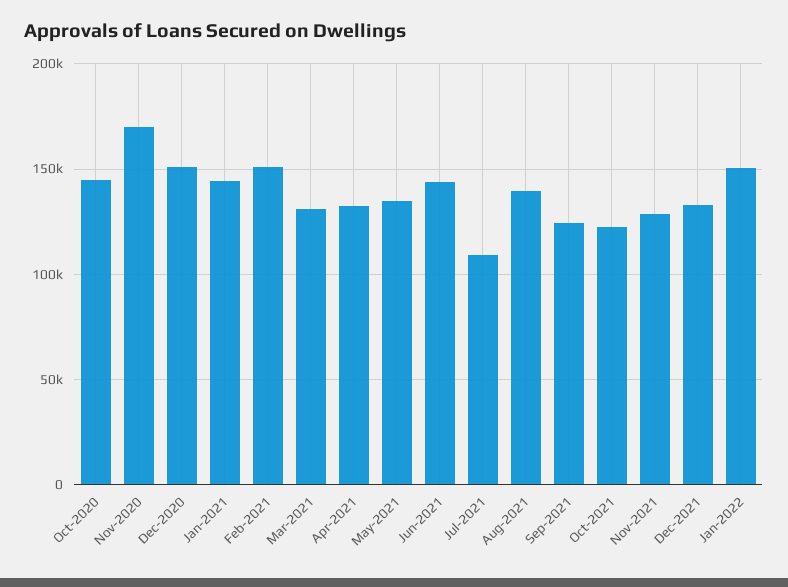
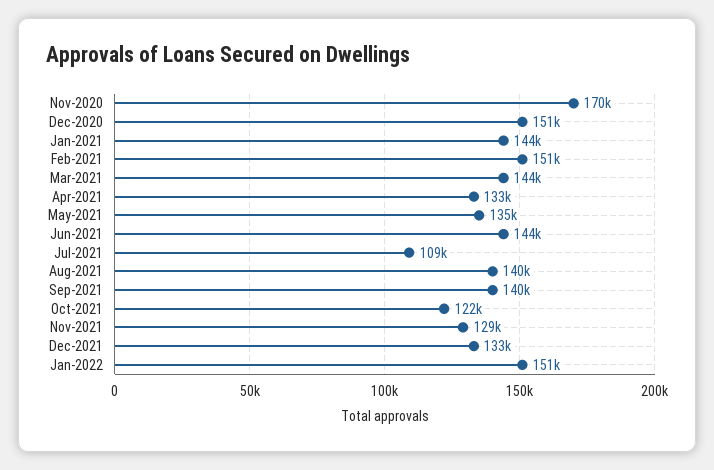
Oct-2020: 145000 -> none
Mar-2021: 130000 -> 144000
Sep-2021: 125000 -> 140000

